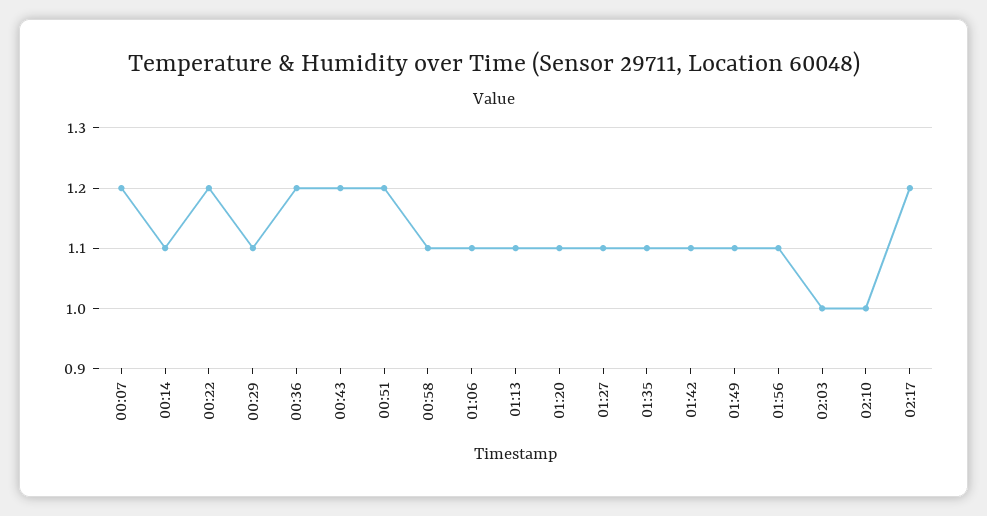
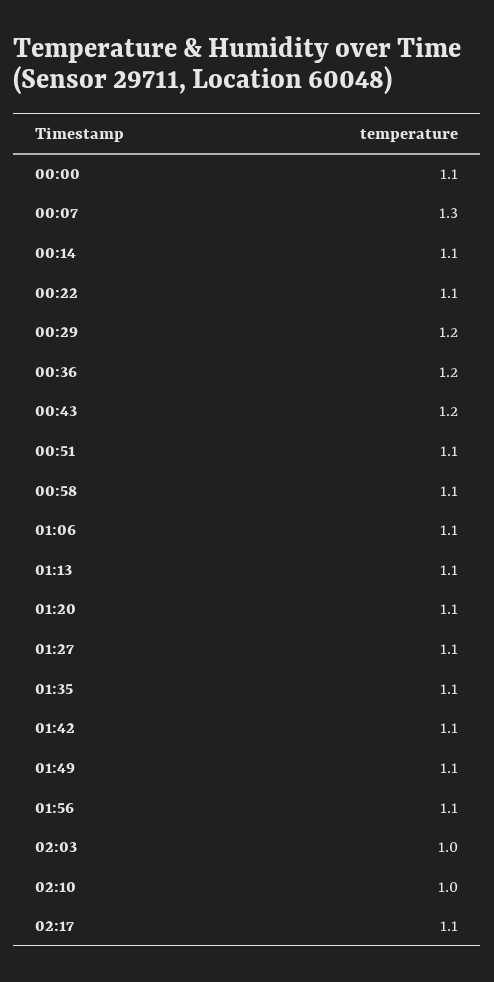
00:07: 1.2 -> 1.3
00:22: 1.2 -> 1.1
00:29: 1.1 -> 1.2
00:51: 1.2 -> 1.1
02:17: 1.2 -> 1.1
00:00: none -> 1.1

